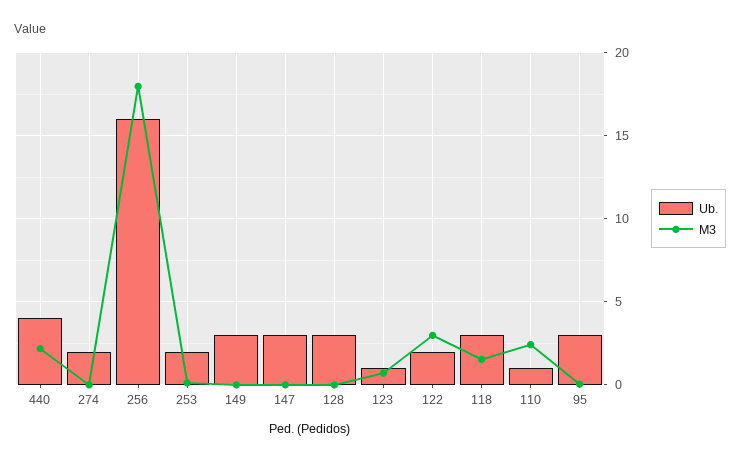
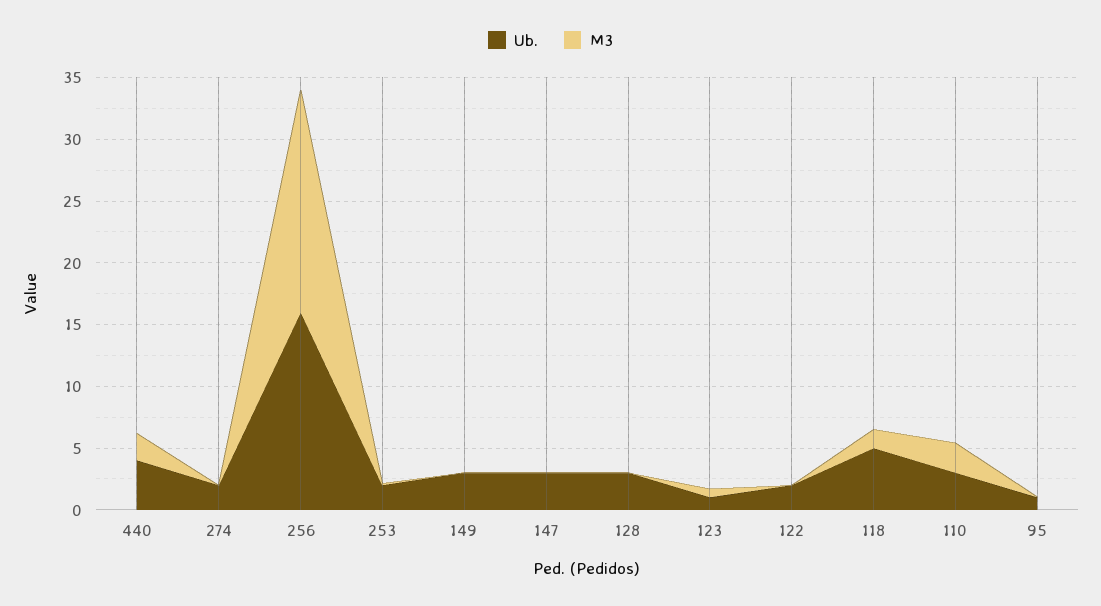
M3, 122: 3 -> 0
Ub., 118: 3 -> 5
Ub., 110: 1 -> 3
Ub., 95: 3 -> 1

